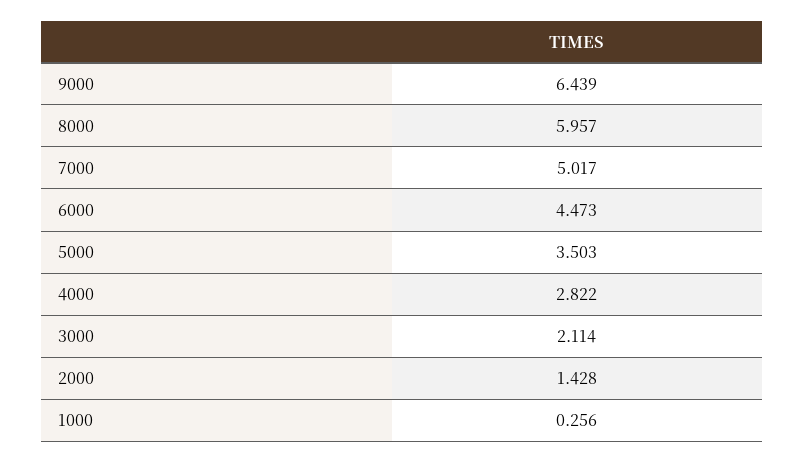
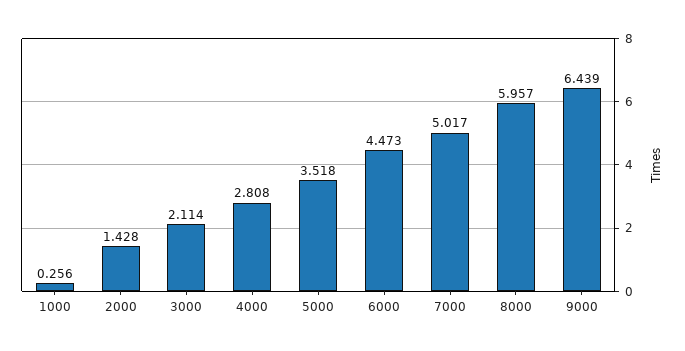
5000: 3.503 -> 3.518
4000: 2.822 -> 2.808

